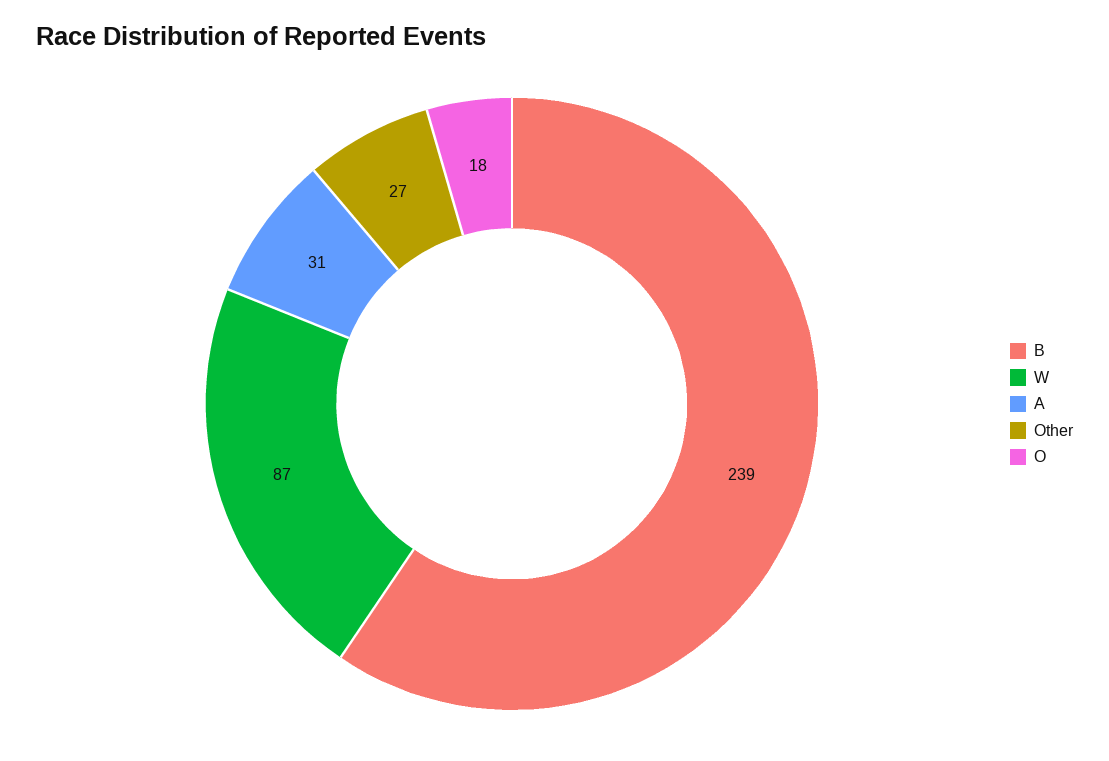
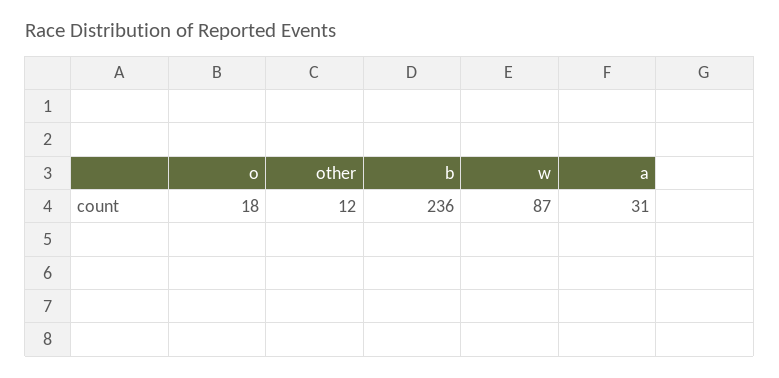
B: 239 -> 236
Other: 27 -> 12

